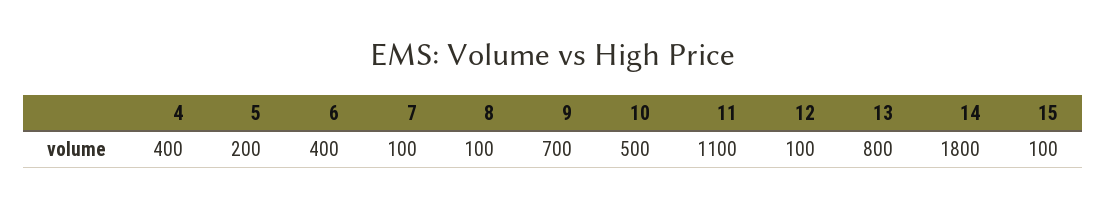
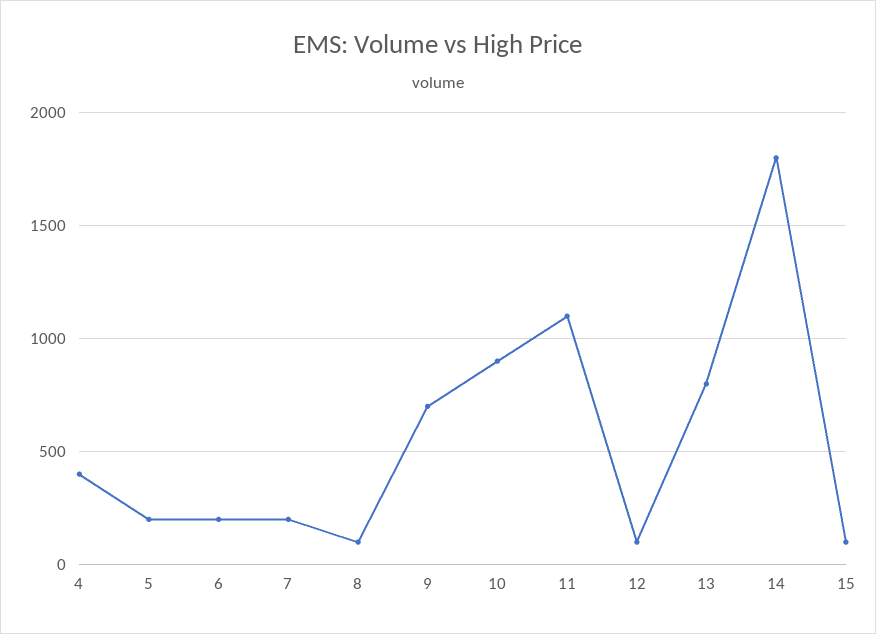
6: 400 -> 200
7: 100 -> 200
10: 500 -> 900

